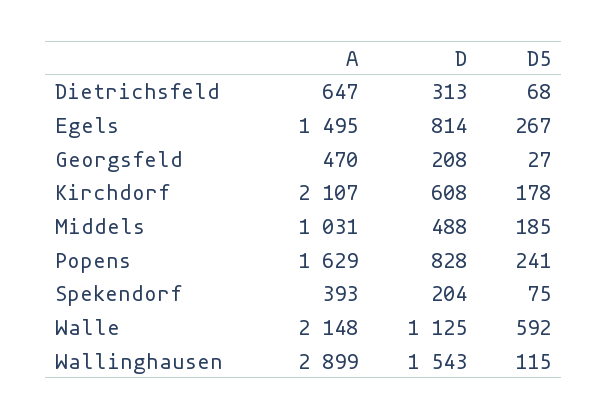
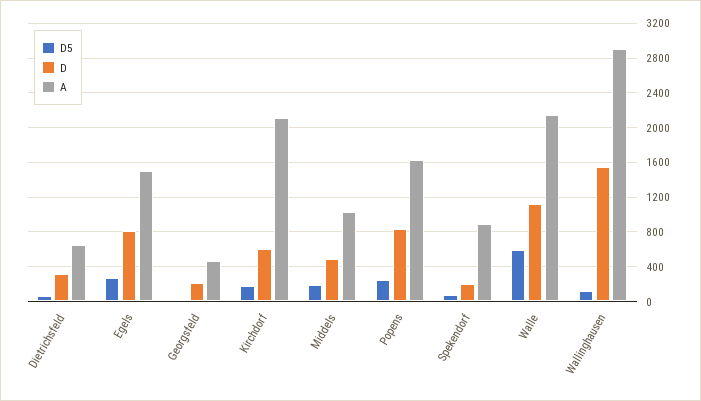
A, Spekendorf: 393 -> 900

